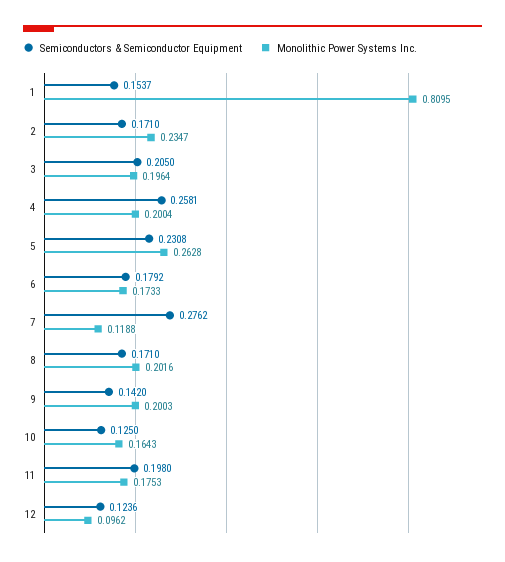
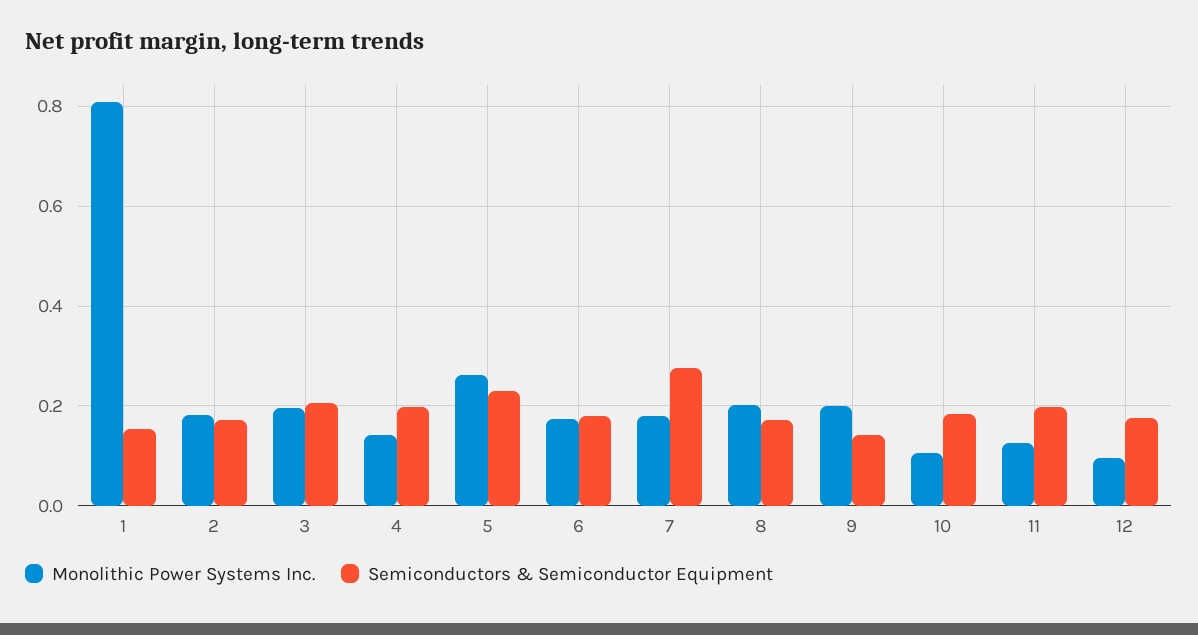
Monolithic Power Systems Inc., 2: 0.2347 -> 0.18
Semiconductors & Semiconductor Equipment, 4: 0.2581 -> 0.2
Monolithic Power Systems Inc., 4: 0.2004 -> 0.14
Monolithic Power Systems Inc., 7: 0.1188 -> 0.18
Semiconductors & Semiconductor Equipment, 10: 0.125 -> 0.18
Monolithic Power Systems Inc., 10: 0.1643 -> 0.1
Monolithic Power Systems Inc., 11: 0.1753 -> 0.12
Semiconductors & Semiconductor Equipment, 12: 0.1236 -> 0.18

